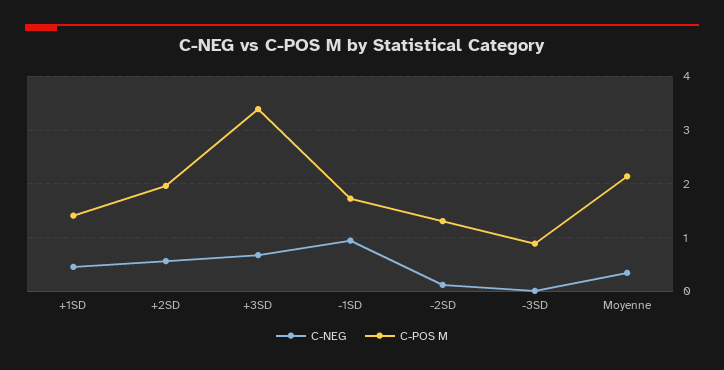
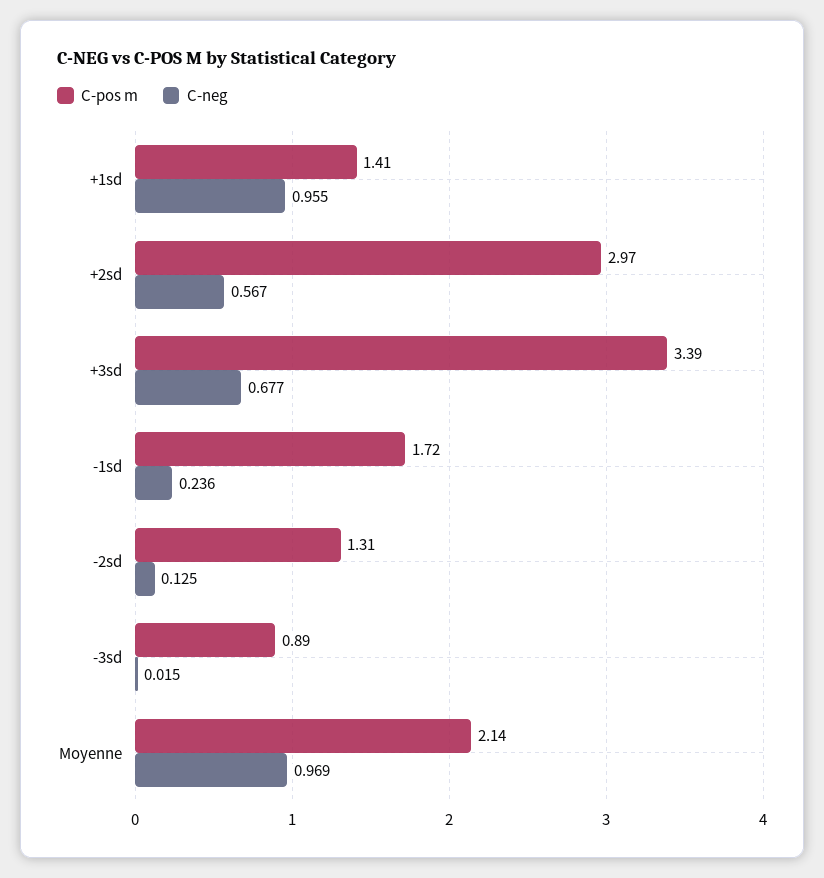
C-NEG, +1SD: 0.4 -> 0.955
C-POS M, +2SD: 2 -> 2.97
C-NEG, -1SD: 1 -> 0.236
C-NEG, Moyenne: 0.4 -> 0.969

